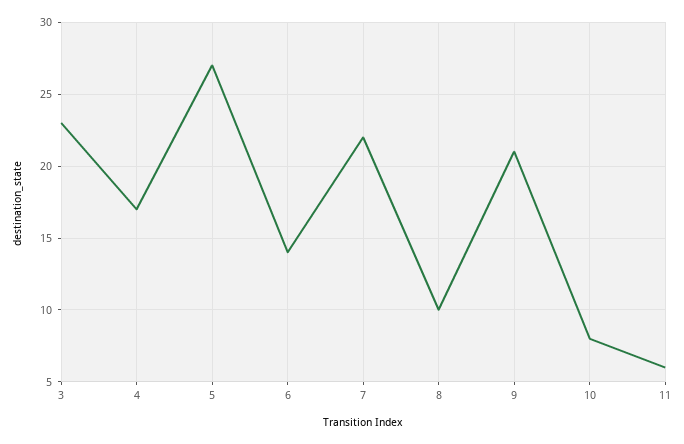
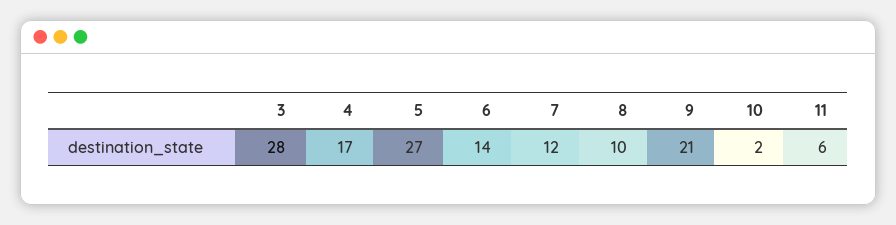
3: 23 -> 28
7: 22 -> 12
10: 8 -> 2

